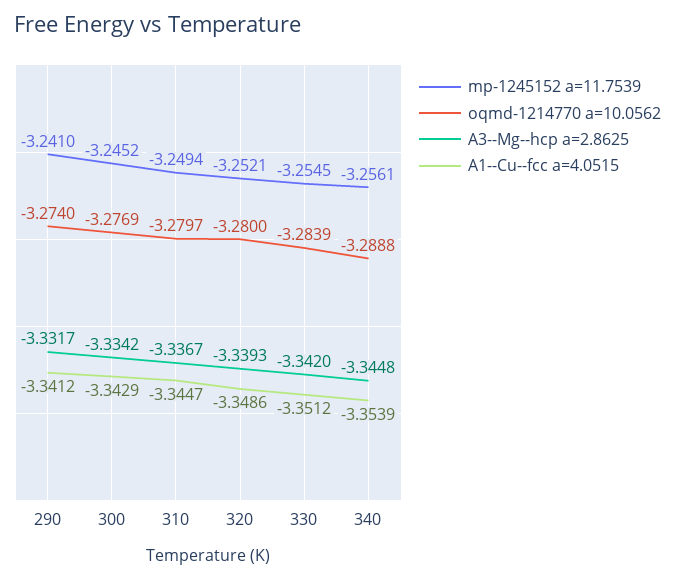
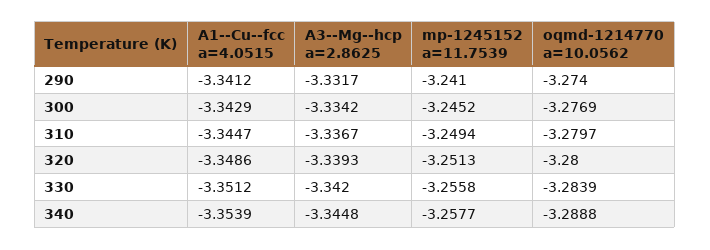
mp-1245152 a=11.7539, 320: -3.2521 -> -3.2513
mp-1245152 a=11.7539, 330: -3.2545 -> -3.2558
mp-1245152 a=11.7539, 340: -3.2561 -> -3.2577

